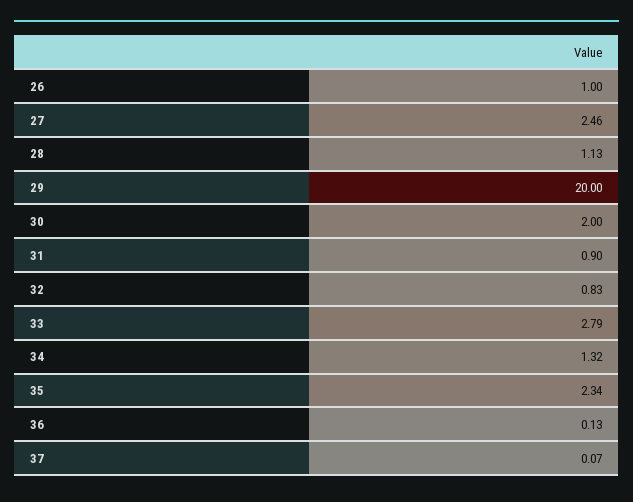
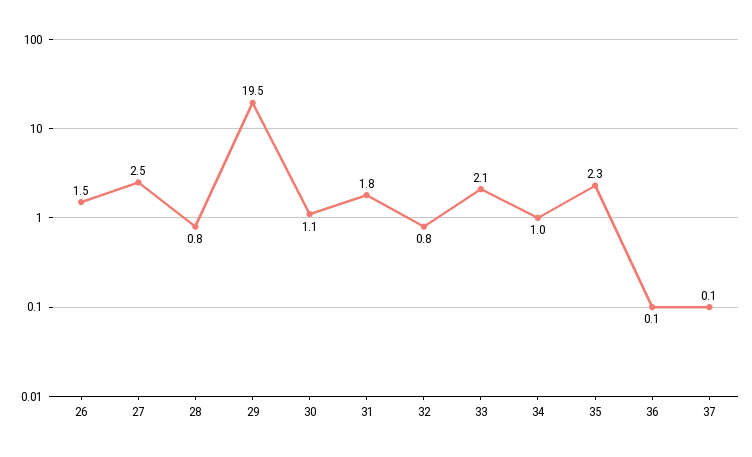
26: 1 -> 1.5
28: 1.13 -> 0.8
29: 20 -> 19.5
30: 2 -> 1.1
31: 0.9 -> 1.8
33: 2.79 -> 2.1
34: 1.32 -> 1

